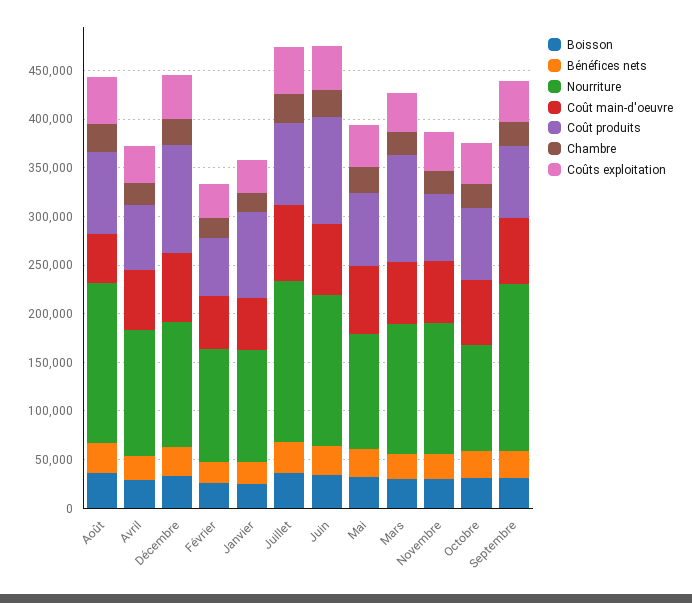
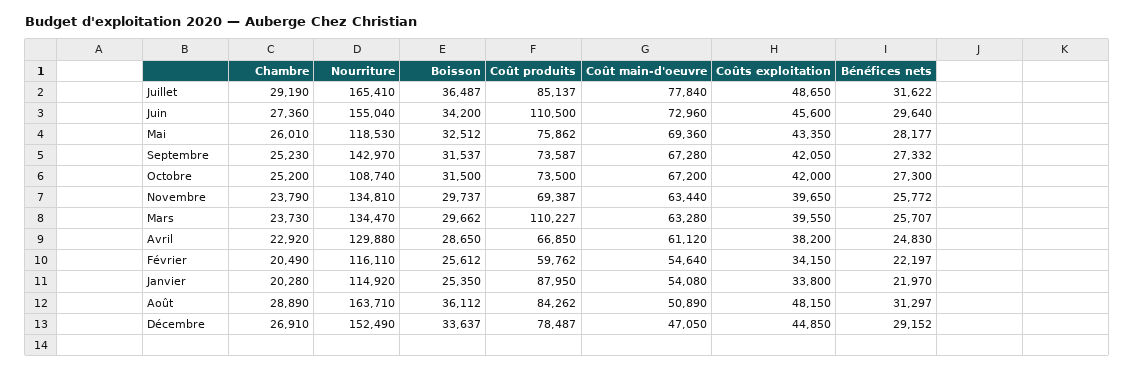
Nourriture, Décembre: 130000 -> 152490
Coût main-d'oeuvre, Décembre: 70000 -> 47050
Coût produits, Décembre: 110000 -> 78487
Nourriture, Septembre: 170000 -> 142970

